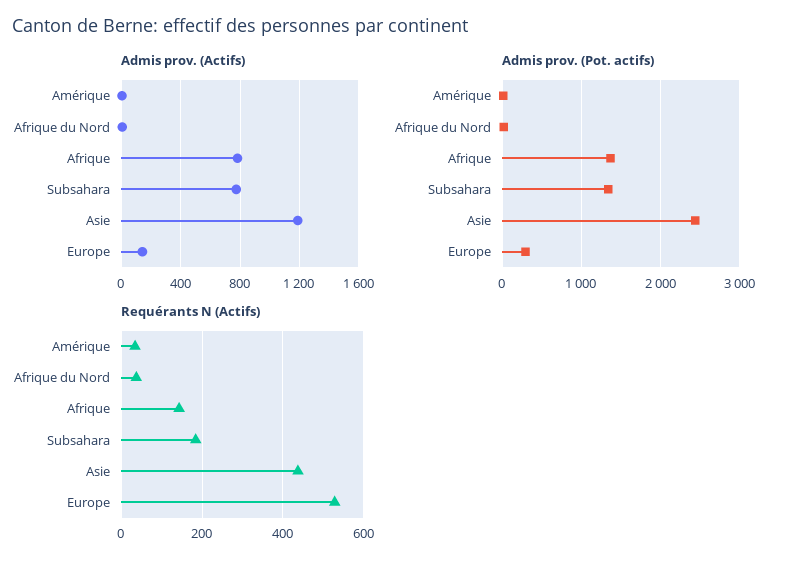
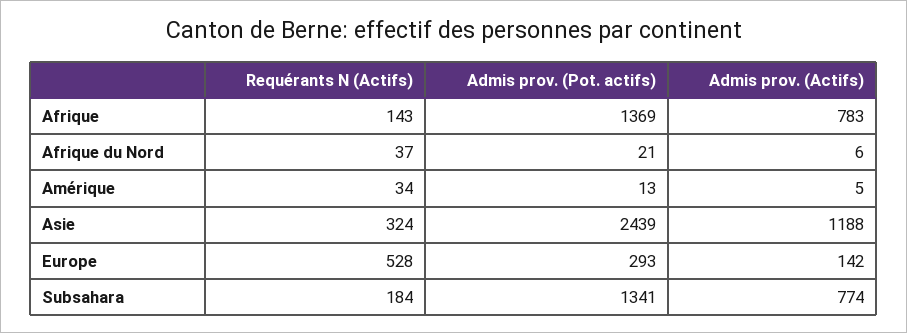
Requérants N (Actifs), Asie: 440 -> 324

